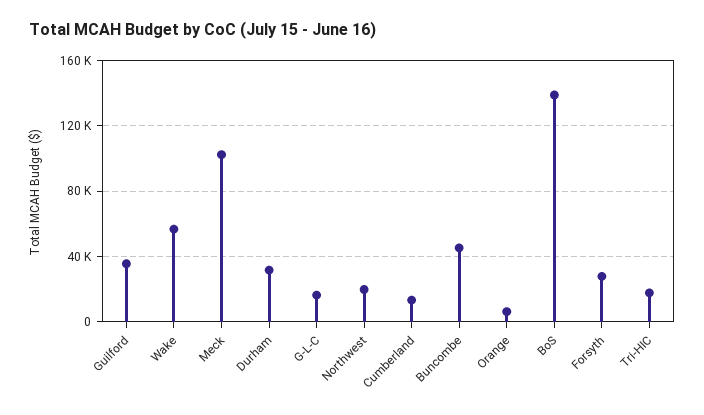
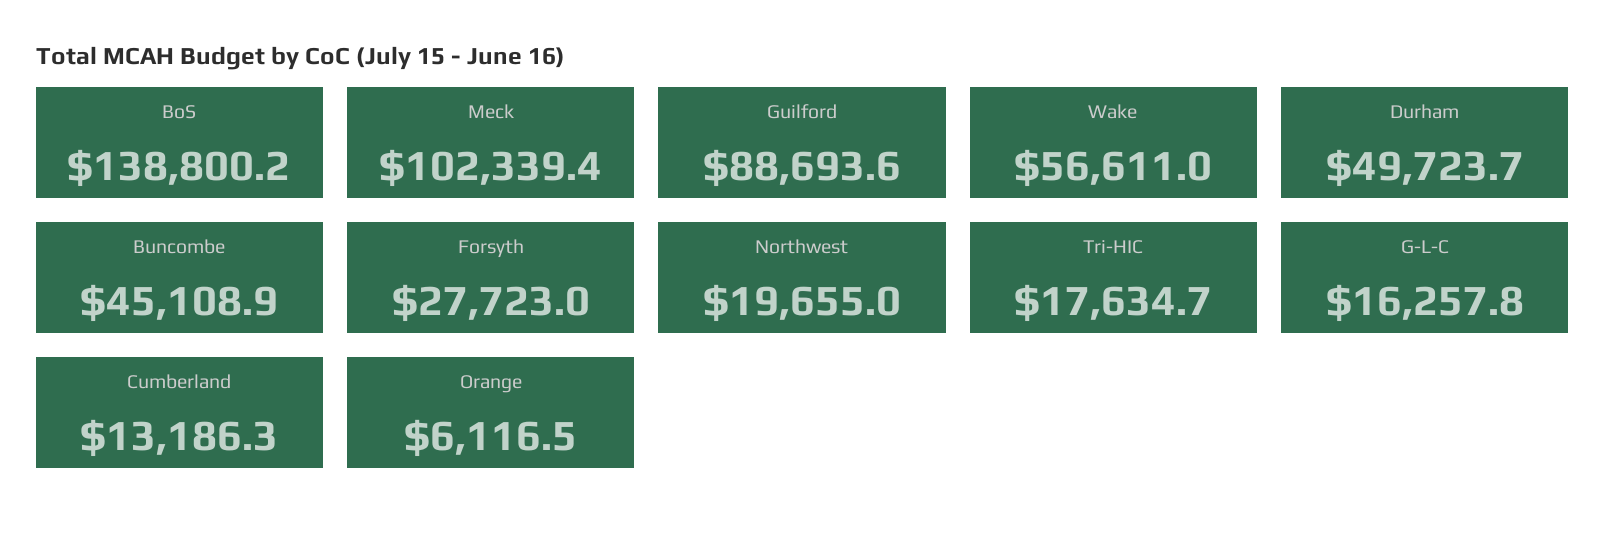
Guilford: 35000 -> 88693.6
Durham: 30000 -> 49723.7

